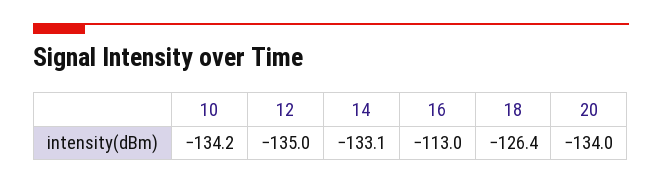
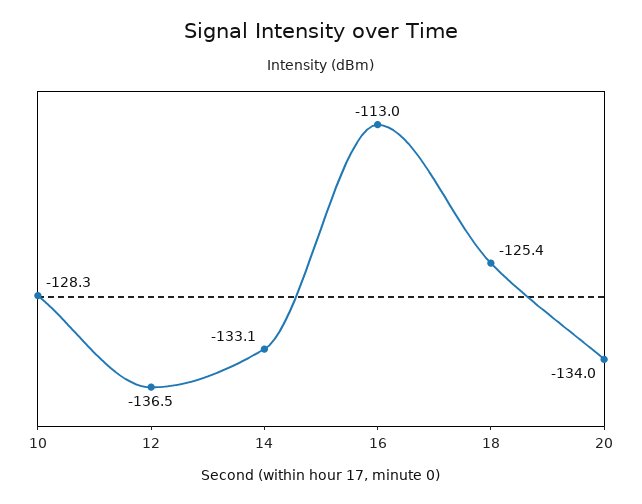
10: -134.2 -> -128.3
12: -135 -> -136.5
18: -126.4 -> -125.4

